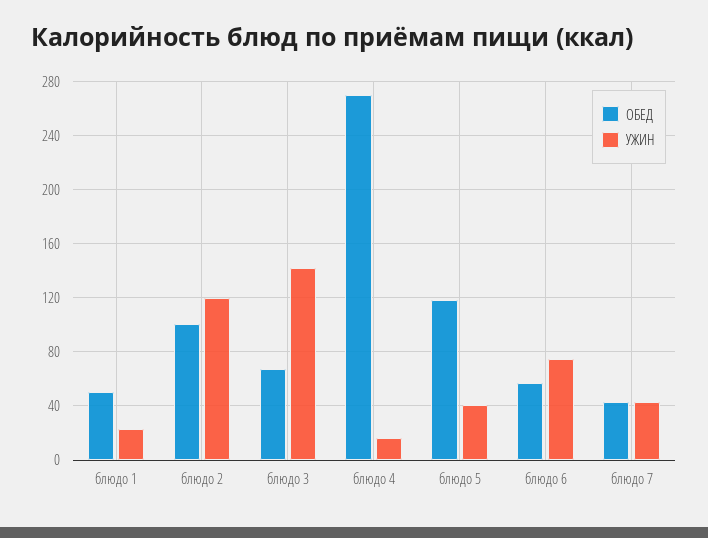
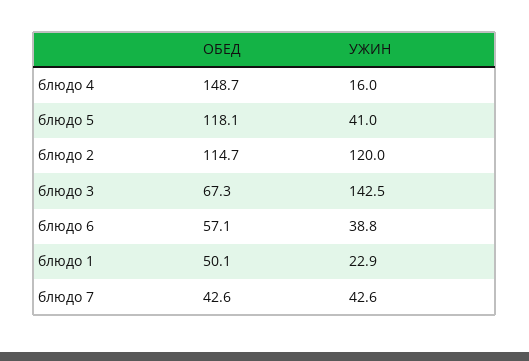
ОБЕД, блюдо 2: 100 -> 114.7
ОБЕД, блюдо 4: 270 -> 148.7
УЖИН, блюдо 6: 75 -> 38.8

